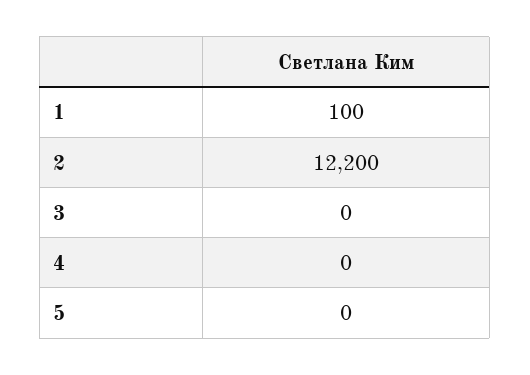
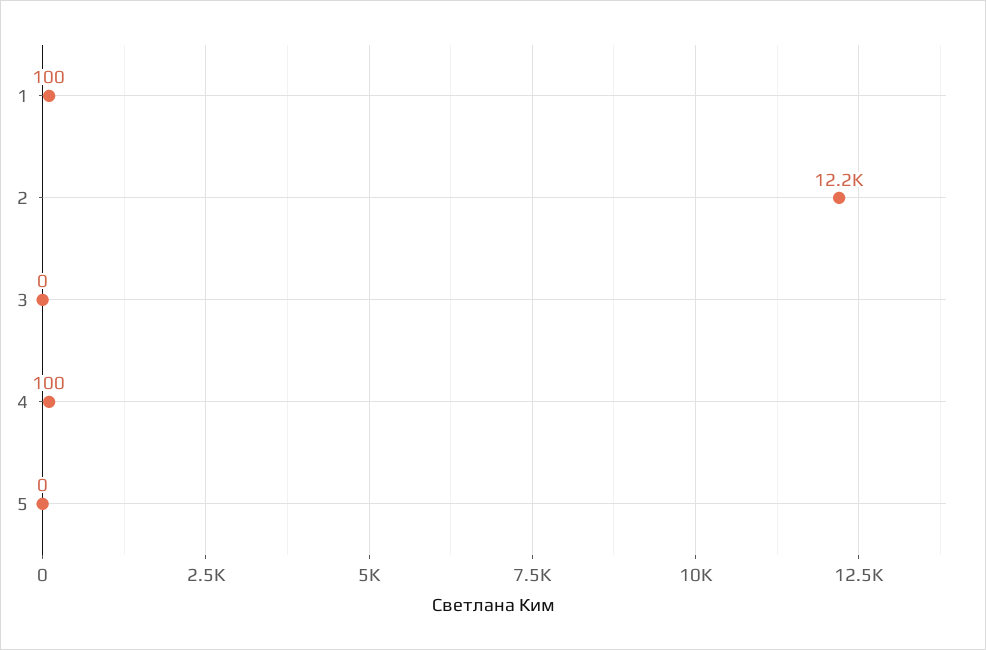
4: 0 -> 100

